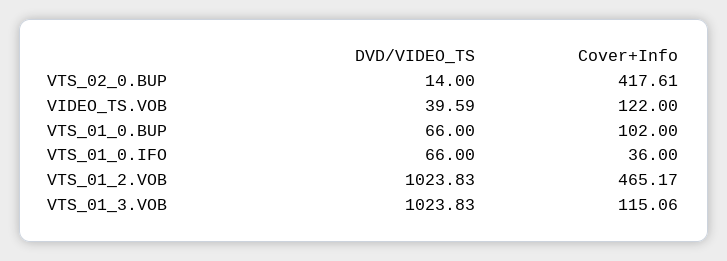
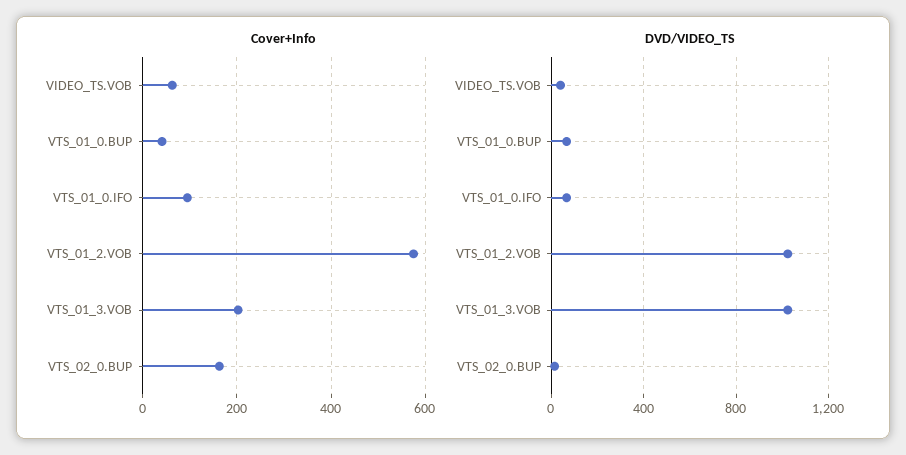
Cover+Info, VTS_02_0.BUP: 417.61 -> 160
Cover+Info, VIDEO_TS.VOB: 122 -> 60
Cover+Info, VTS_01_0.BUP: 102 -> 40
Cover+Info, VTS_01_0.IFO: 36 -> 100
Cover+Info, VTS_01_2.VOB: 465.17 -> 580
Cover+Info, VTS_01_3.VOB: 115.06 -> 200

